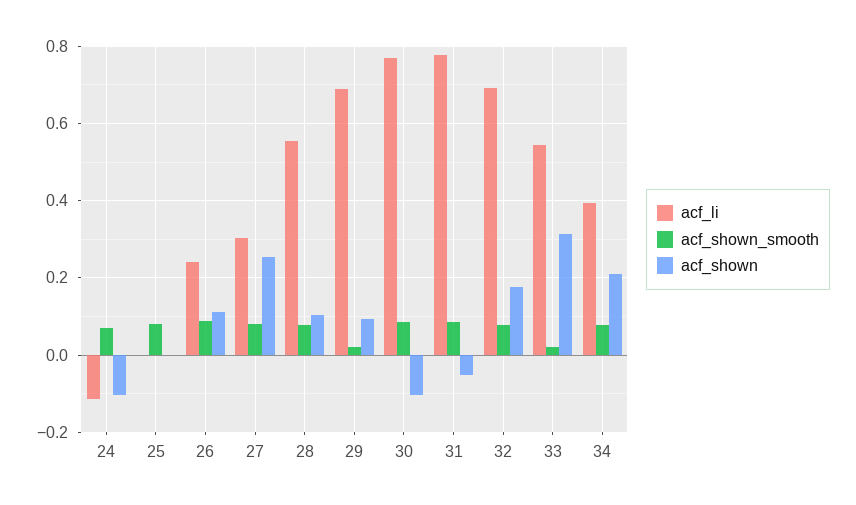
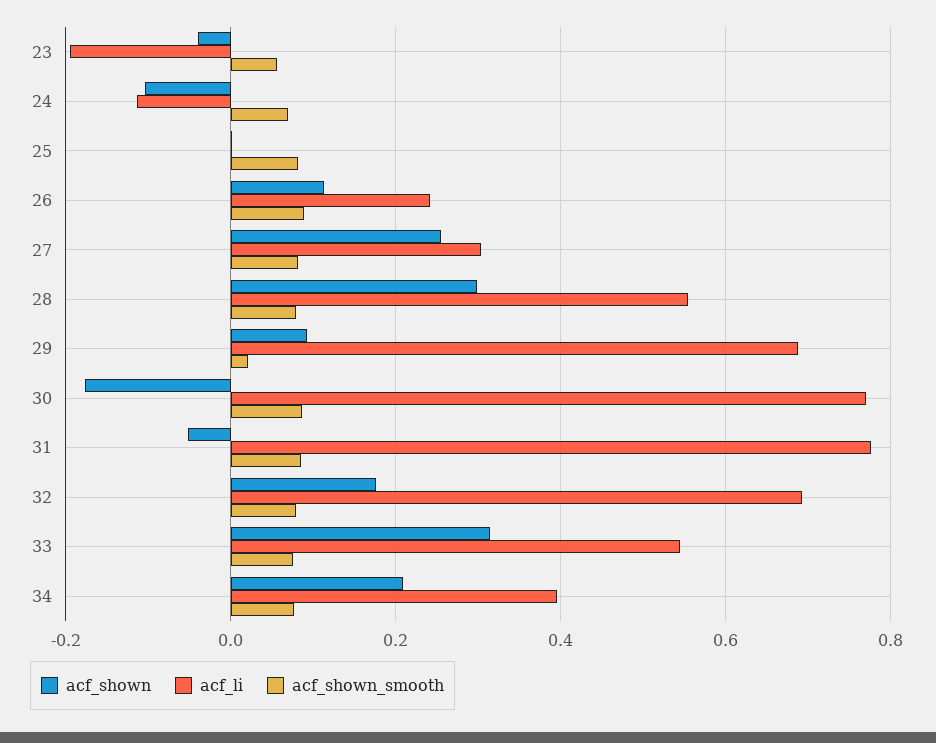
acf_shown, 28: 0.1 -> 0.3
acf_shown, 30: -0.1 -> -0.18
acf_shown_smooth, 33: 0.02 -> 0.08
acf_shown, 23: none -> -0.04
acf_li, 23: none -> -0.2
acf_shown_smooth, 23: none -> 0.06

